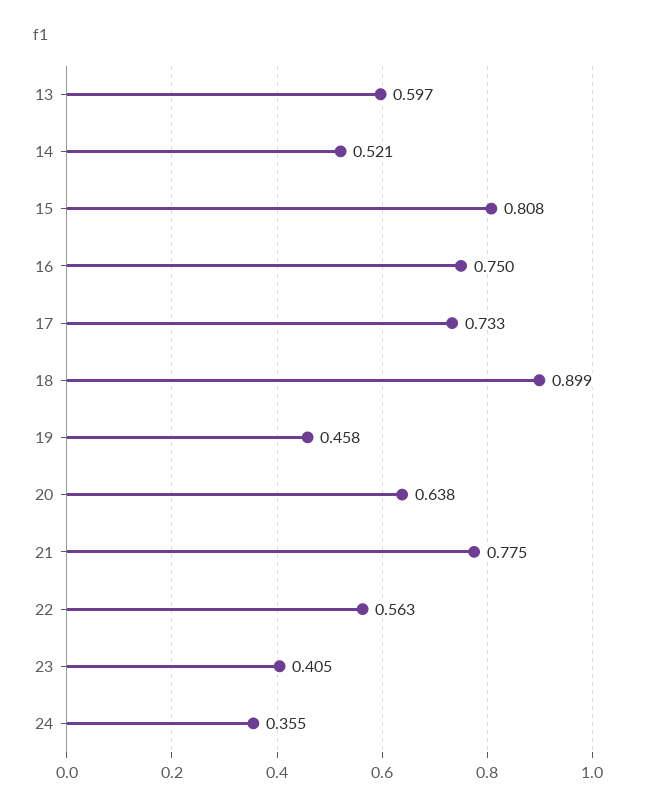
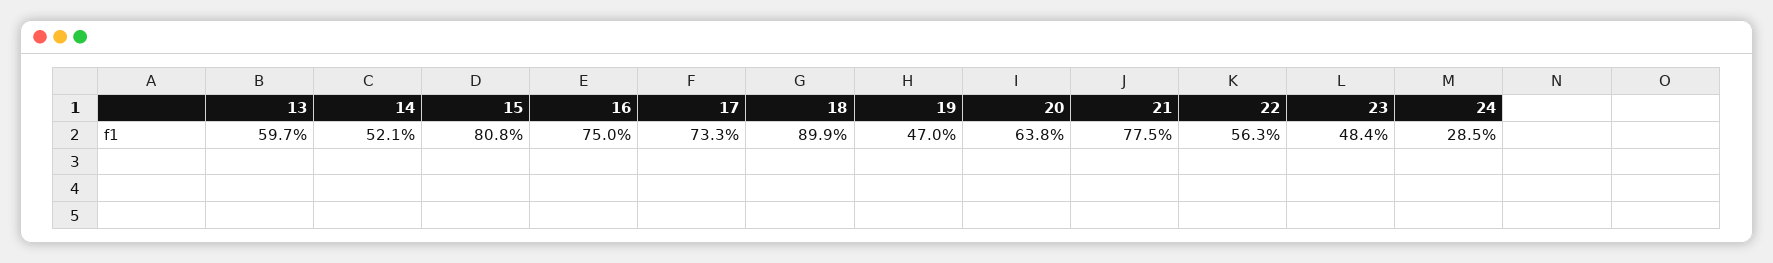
19: 0.458 -> 0.47
23: 0.405 -> 0.484
24: 0.355 -> 0.285

